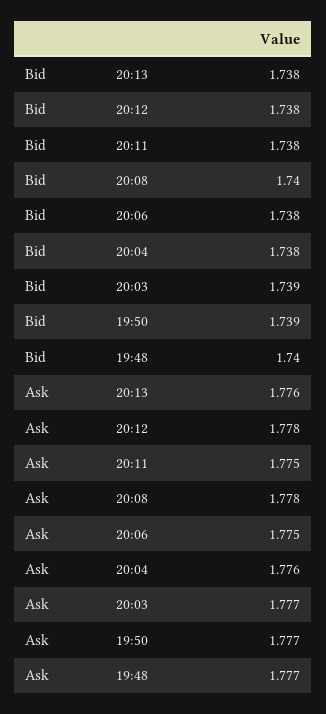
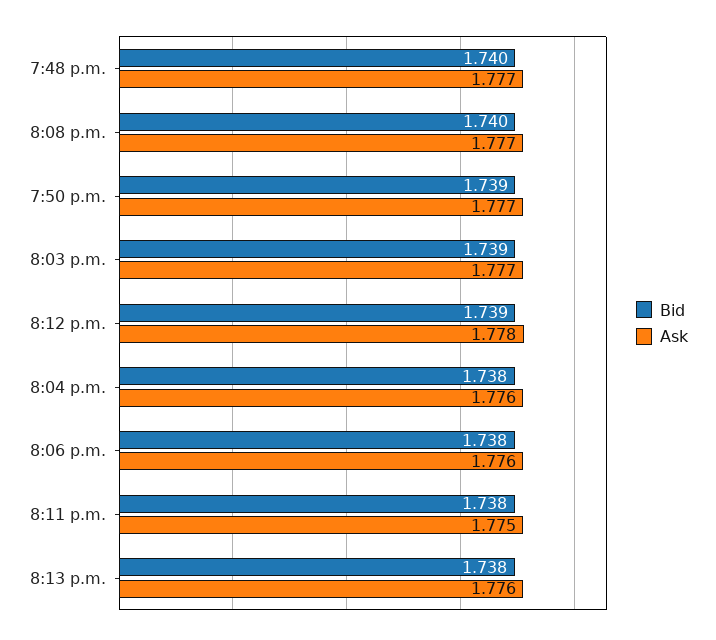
Bid, 20:12: 1.738 -> 1.739
Ask, 20:08: 1.778 -> 1.777
Ask, 20:06: 1.775 -> 1.776

